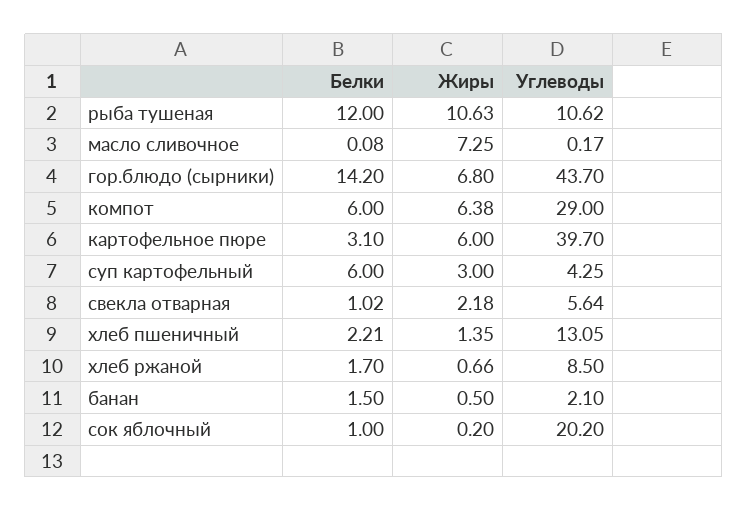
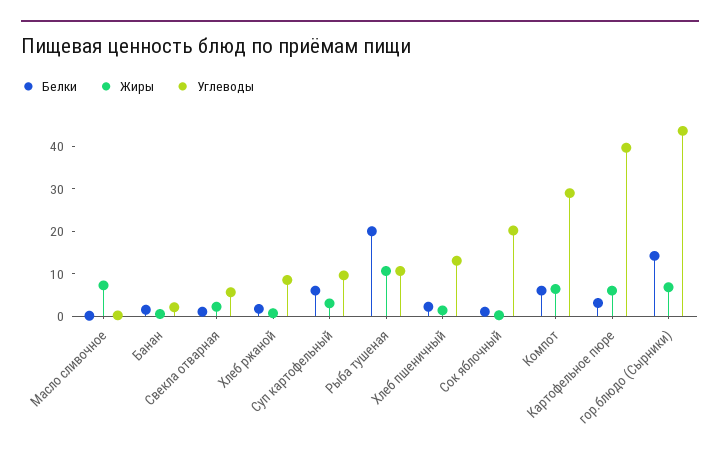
Белки, рыба тушеная: 12 -> 20
Углеводы, суп картофельный: 4.25 -> 10

